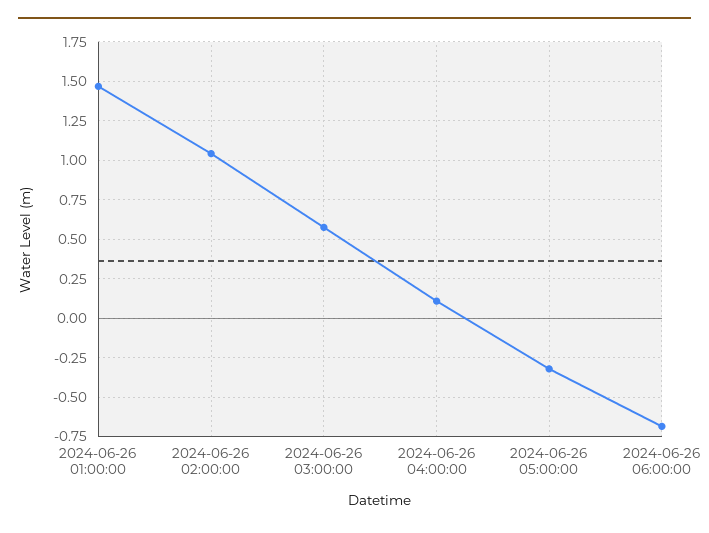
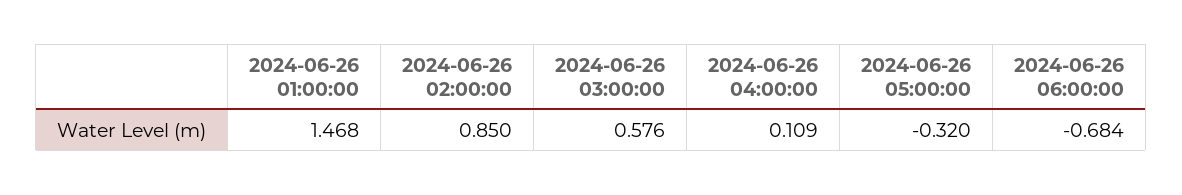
2024-06-26 02:00:00: 1.05 -> 0.85

